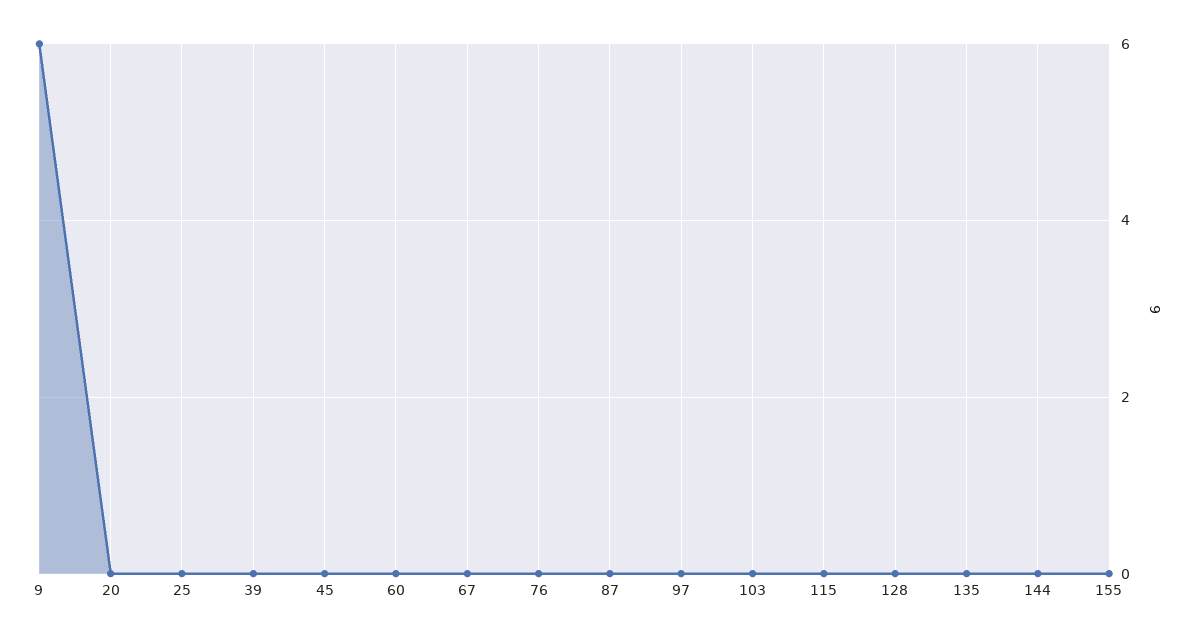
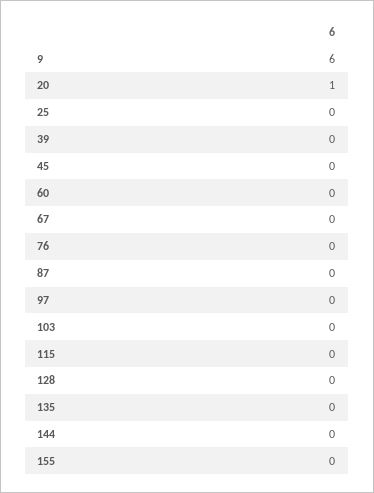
20: 0 -> 1

